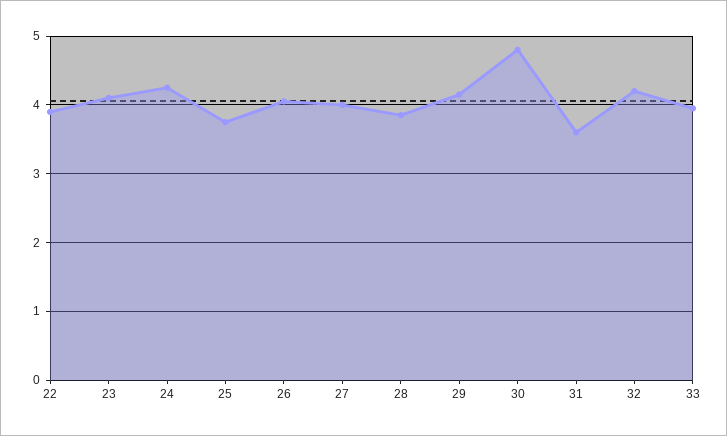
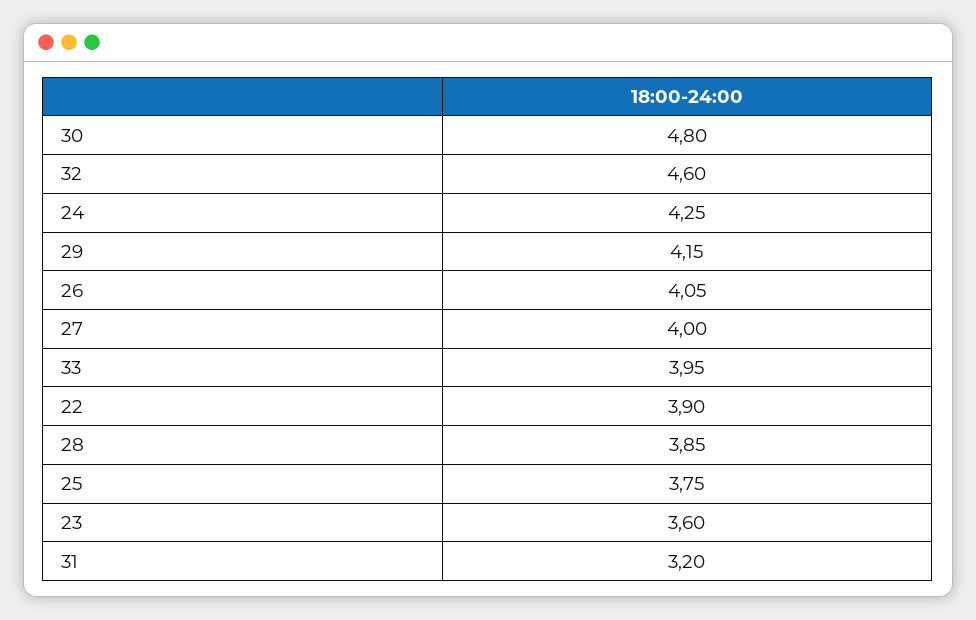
23: 4.1 -> 3.6
31: 3.6 -> 3.2
32: 4.2 -> 4.6

